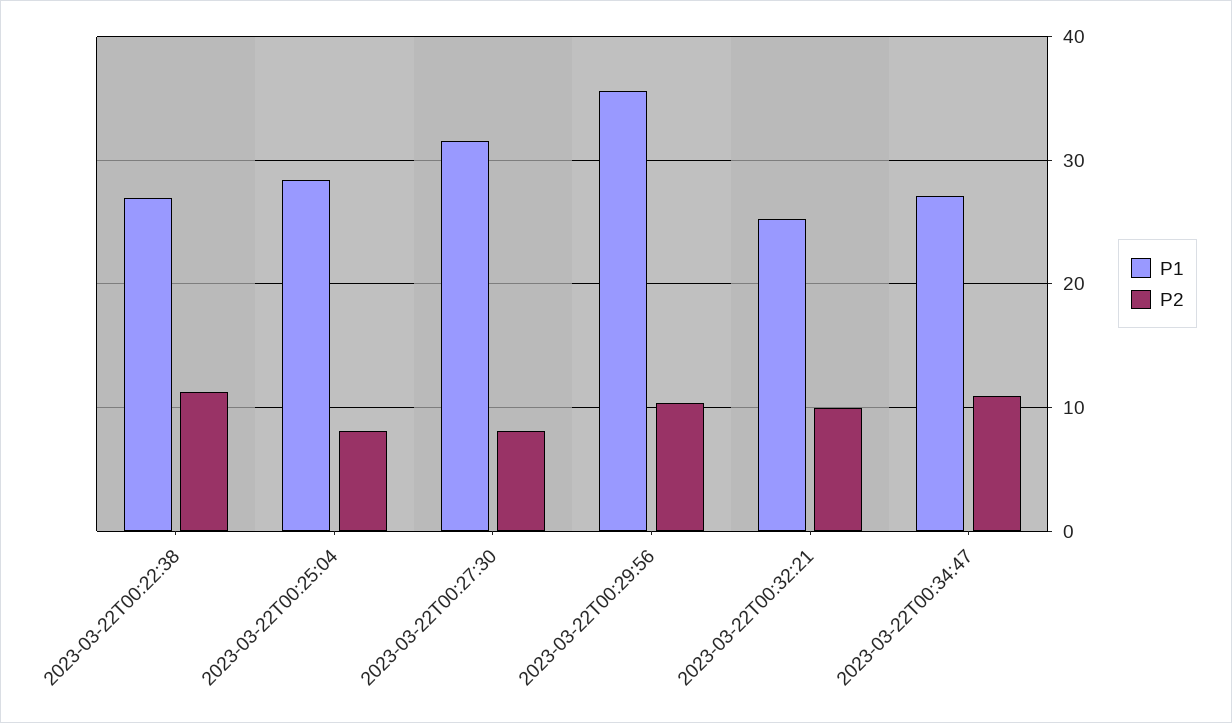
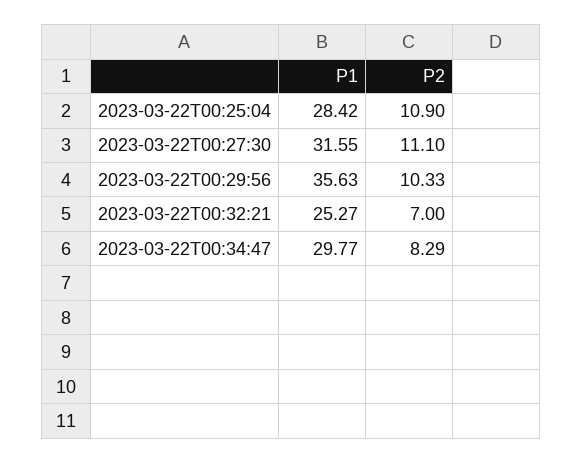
P1, 2023-03-22T00:22:38: 27 -> none
P2, 2023-03-22T00:22:38: 11 -> none
P2, 2023-03-22T00:25:04: 8 -> 10.9
P2, 2023-03-22T00:27:30: 8 -> 11.1
P2, 2023-03-22T00:32:21: 10 -> 7
P1, 2023-03-22T00:34:47: 27 -> 29.77
P2, 2023-03-22T00:34:47: 11 -> 8.29

